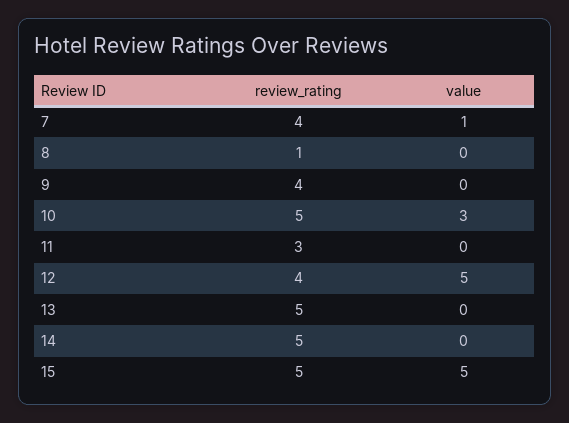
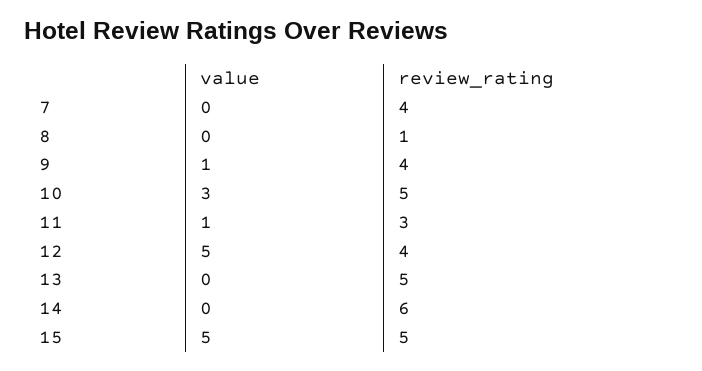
value, 7: 1 -> 0
value, 9: 0 -> 1
value, 11: 0 -> 1
review_rating, 14: 5 -> 6

